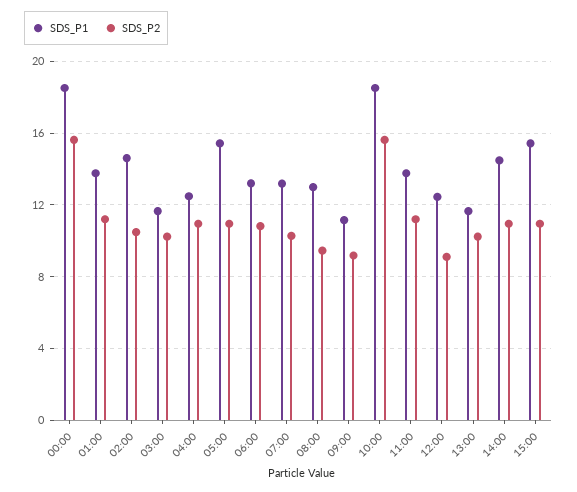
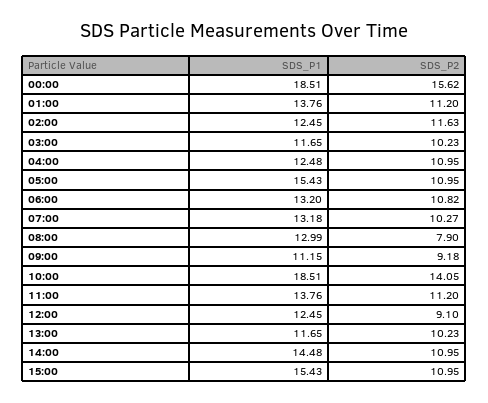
SDS_P1, 02:00: 14.5 -> 12.45
SDS_P2, 02:00: 10.5 -> 11.63
SDS_P2, 08:00: 9.5 -> 7.9
SDS_P2, 10:00: 15.5 -> 14.05

